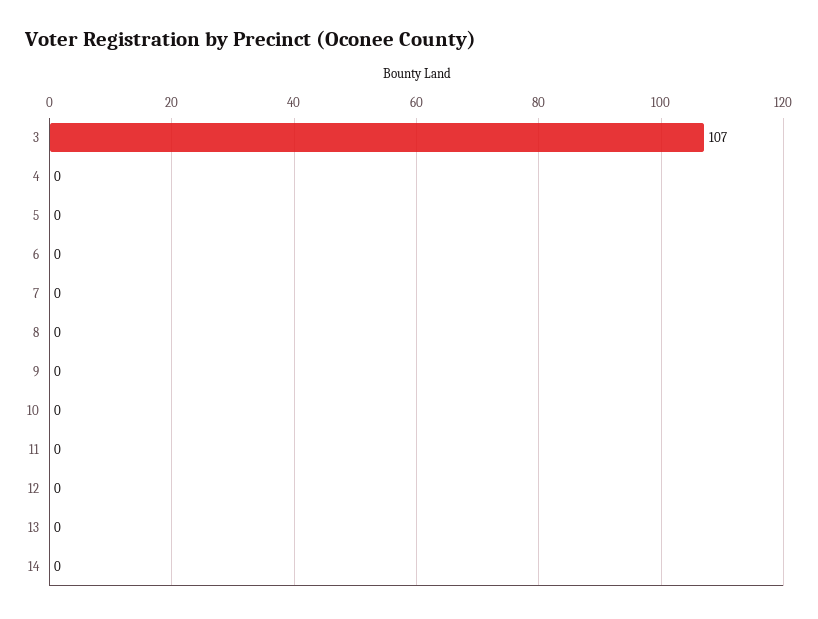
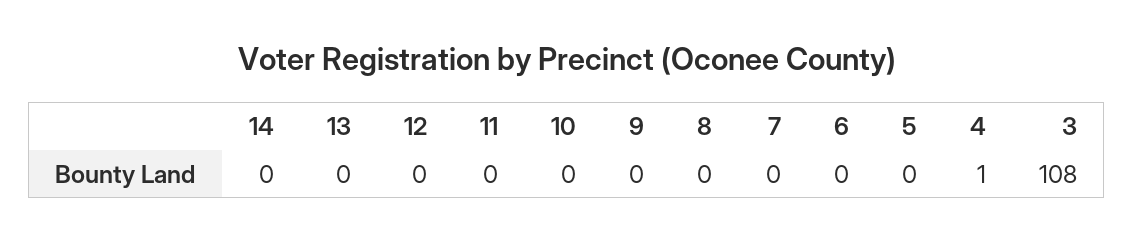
3: 107 -> 108
4: 0 -> 1

